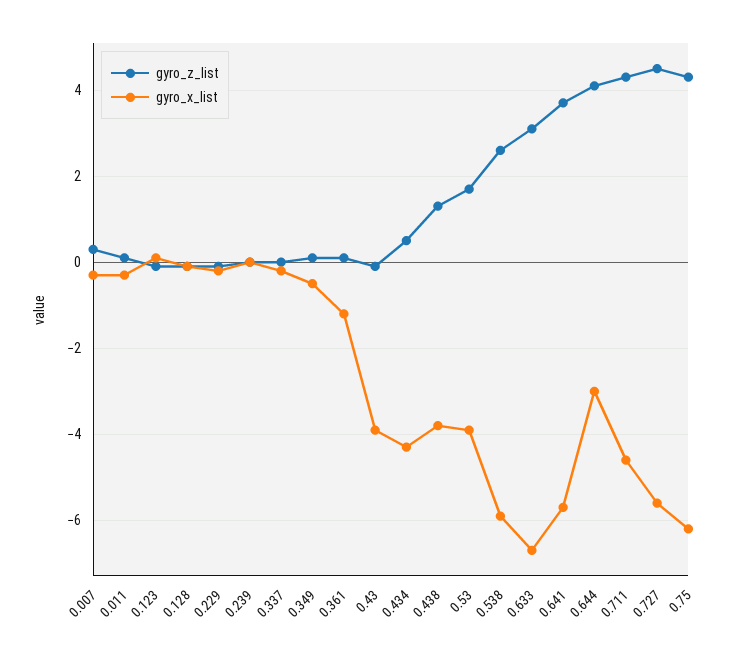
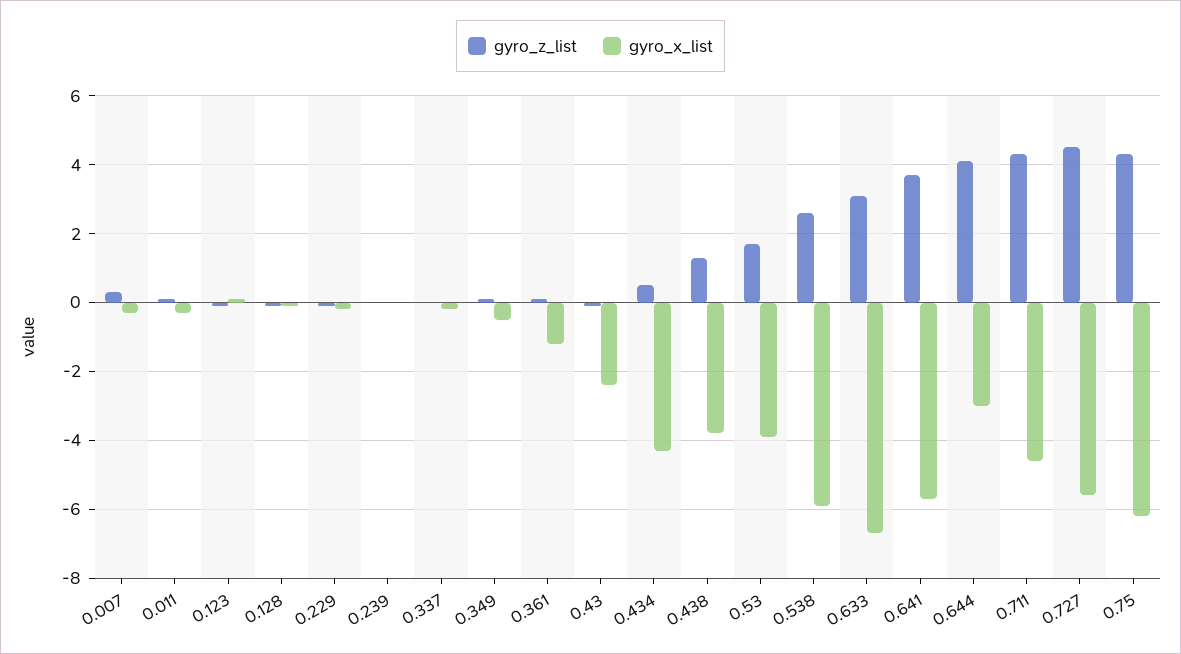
gyro_x_list, 0.43: -4 -> -2.5

